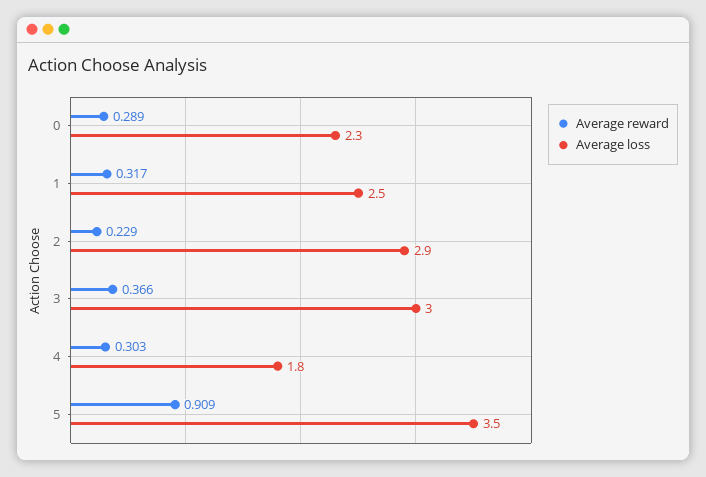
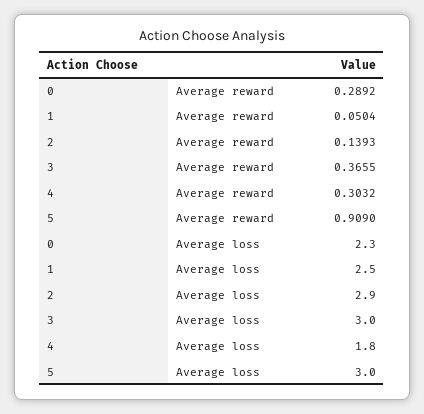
Average reward, 1: 0.317 -> 0.0504
Average reward, 2: 0.229 -> 0.1393
Average loss, 5: 3.5 -> 3

